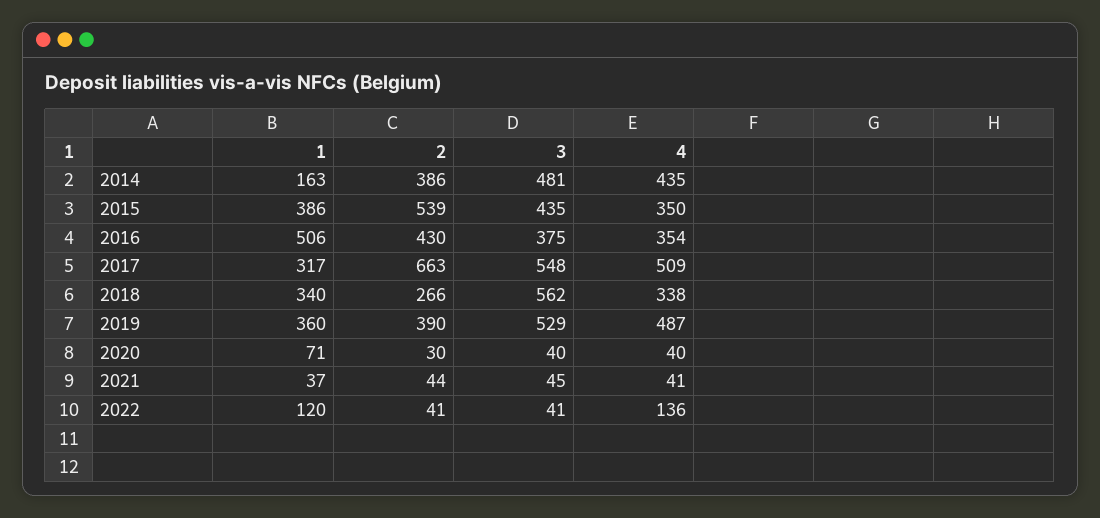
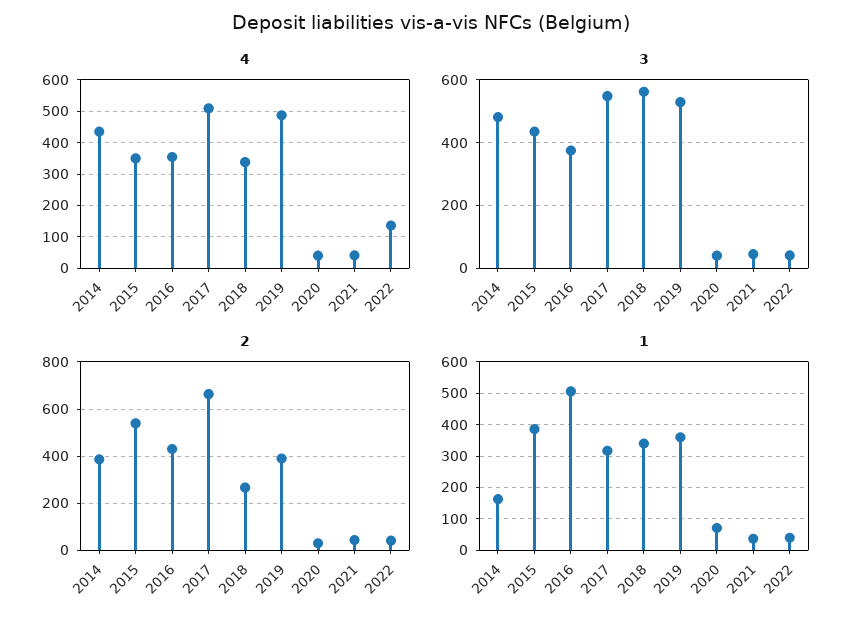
1, 2022: 120 -> 40

